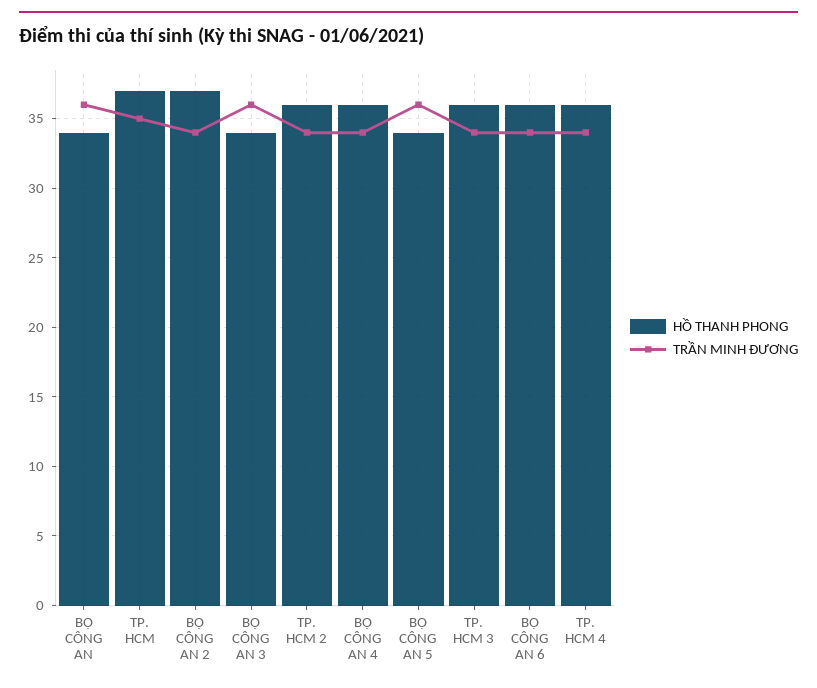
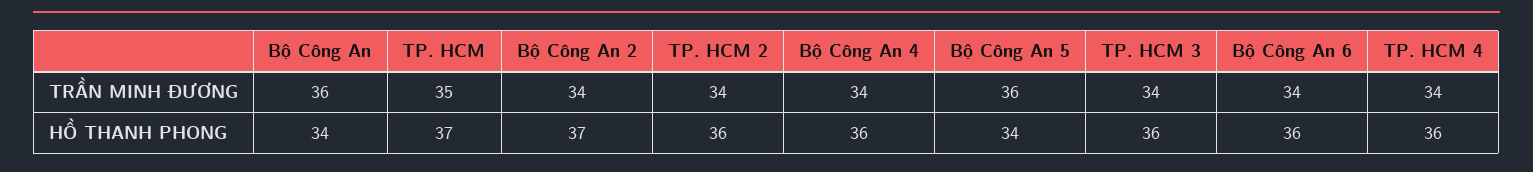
HỒ THANH PHONG, BỘ CÔNG AN 3: 34 -> none
TRẦN MINH ĐƯƠNG, BỘ CÔNG AN 3: 36 -> none

